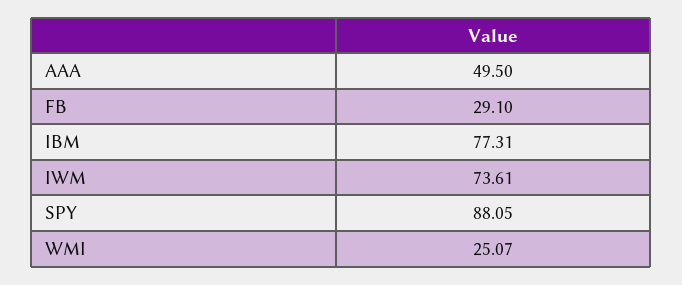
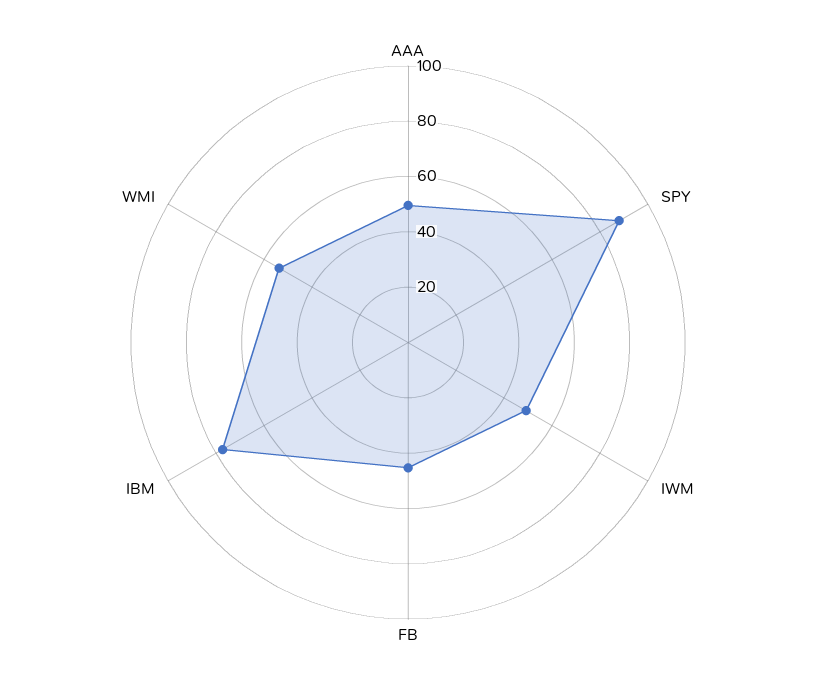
FB: 29.1 -> 45
IWM: 73.61 -> 50
WMI: 25.07 -> 55

